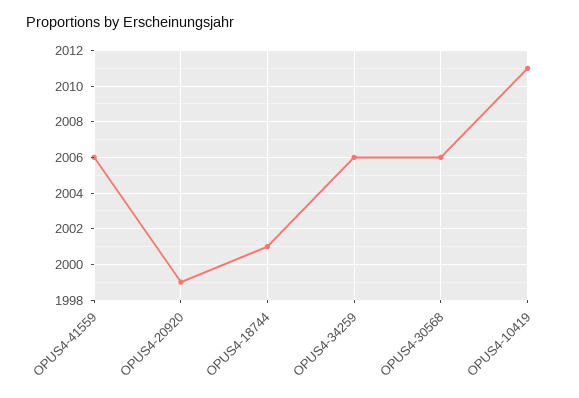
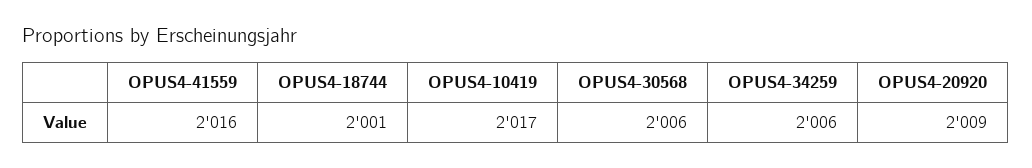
OPUS4-41559: 2006 -> 2016
OPUS4-20920: 1999 -> 2009
OPUS4-10419: 2011 -> 2017

